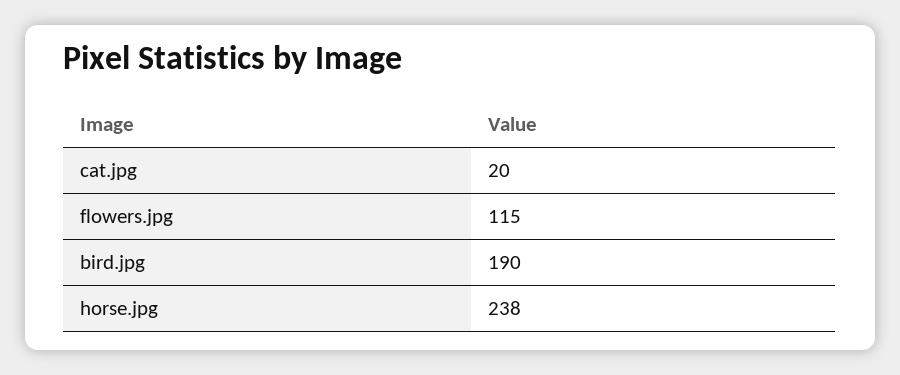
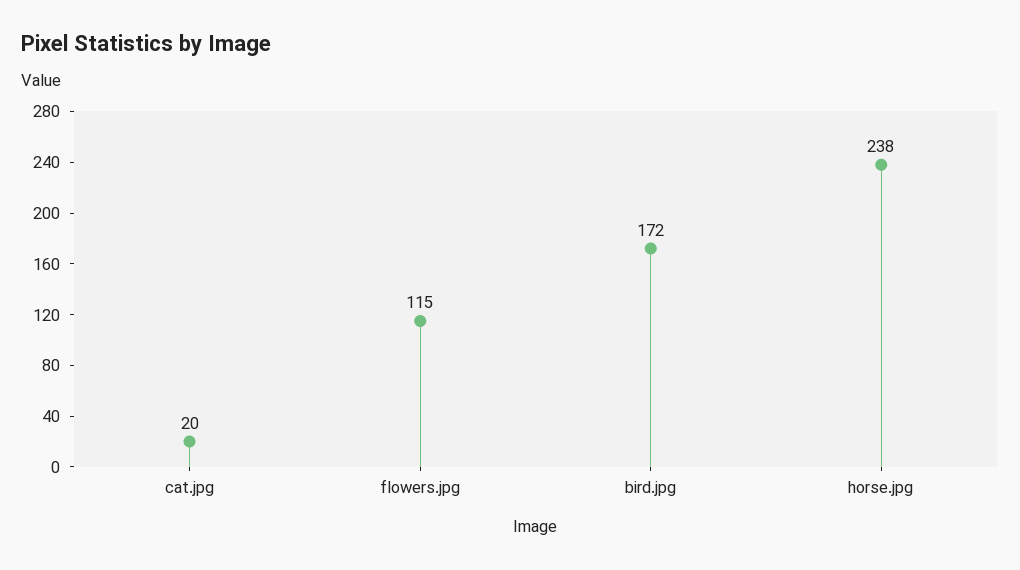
bird.jpg: 190 -> 172

